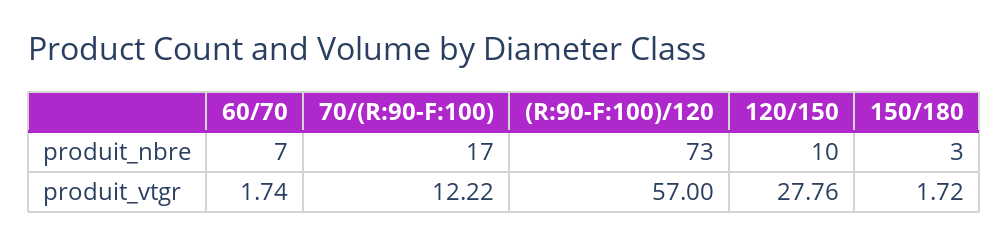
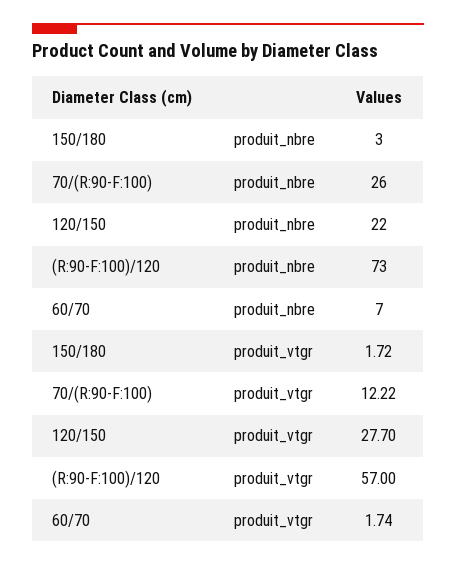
70/(R:90-F:100), produit_nbre: 17 -> 26
120/150, produit_nbre: 10 -> 22
120/150, produit_vtgr: 27.76 -> 27.7

